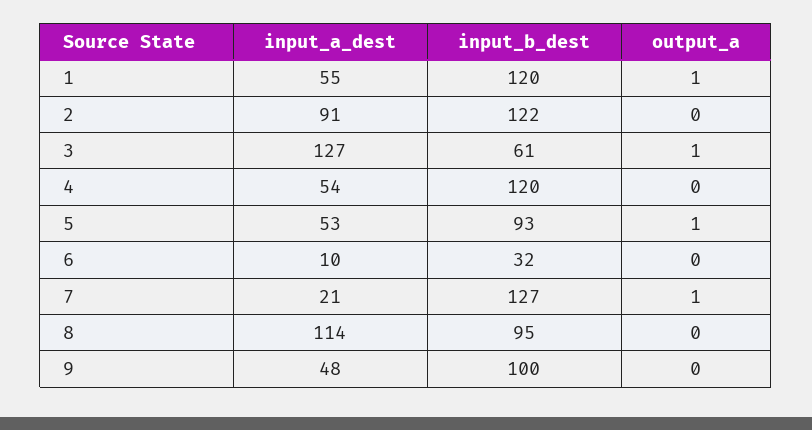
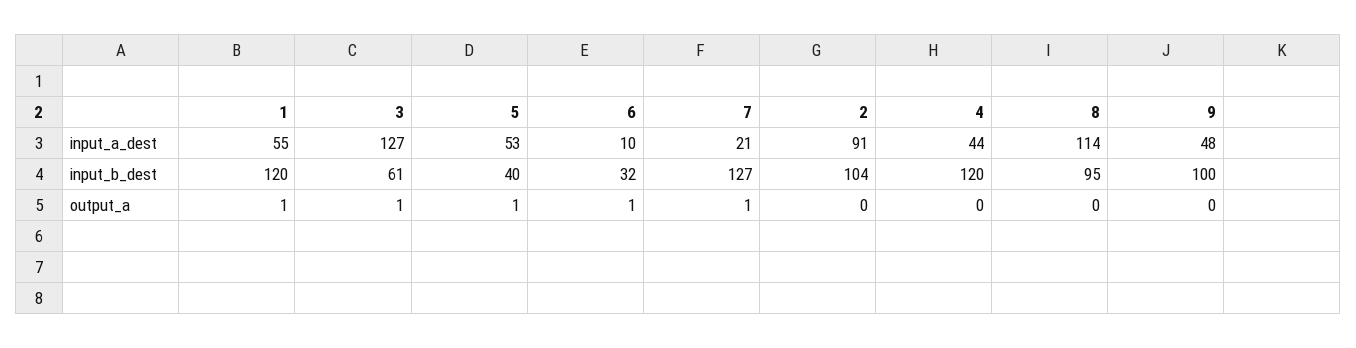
input_b_dest, 2: 122 -> 104
input_a_dest, 4: 54 -> 44
input_b_dest, 5: 93 -> 40
output_a, 6: 0 -> 1

